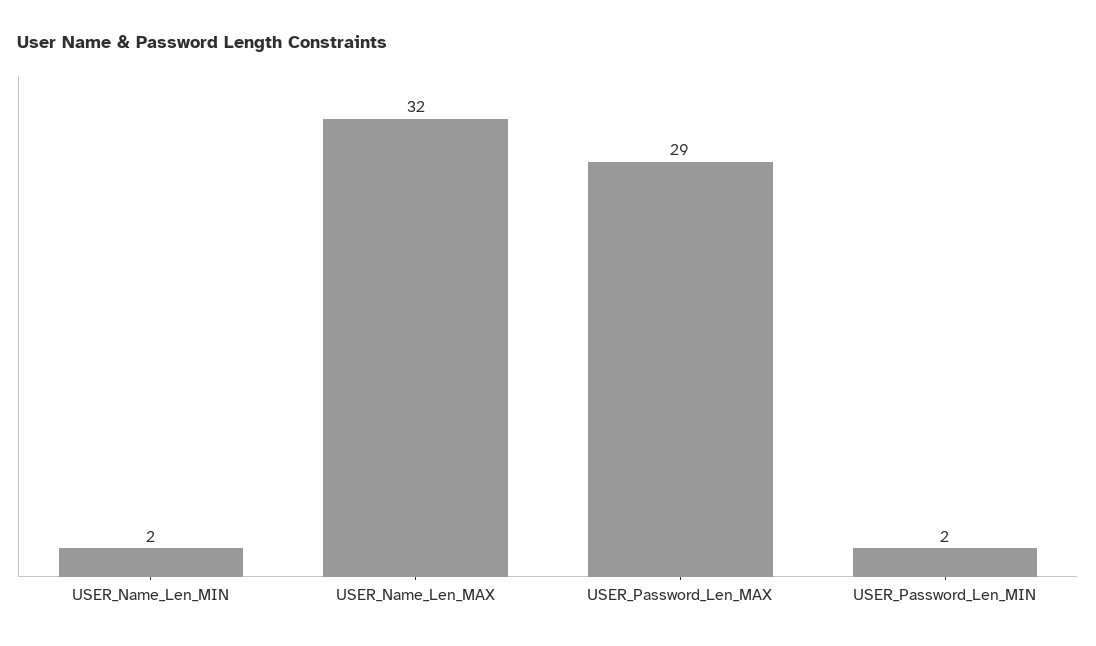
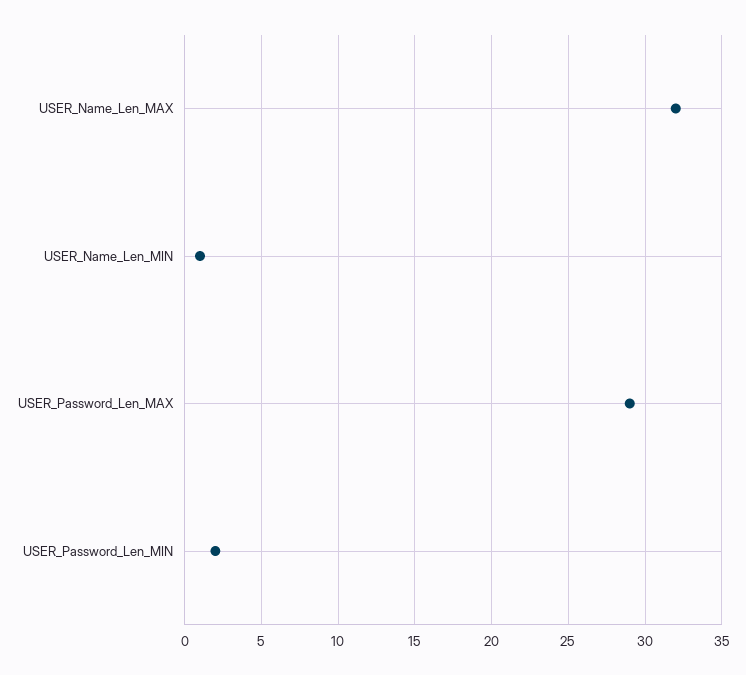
USER_Name_Len_MIN: 2 -> 1

